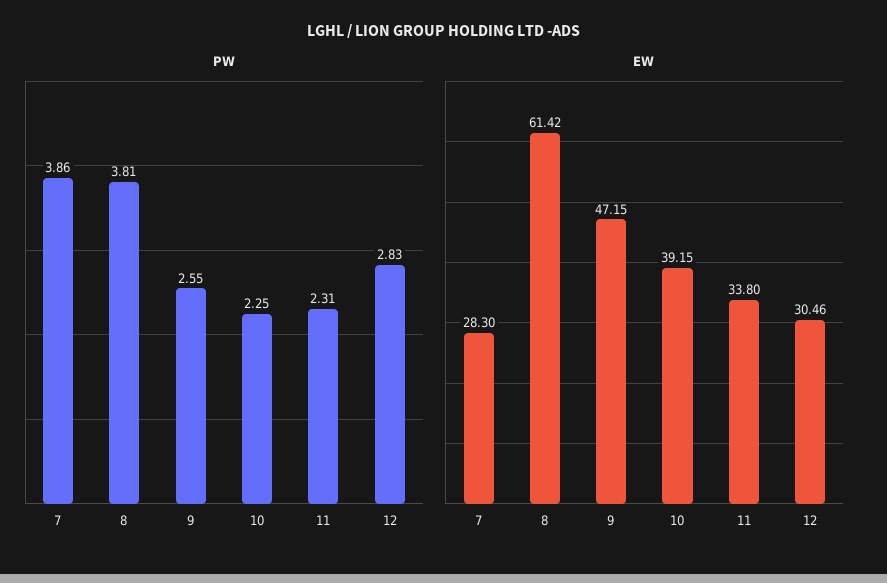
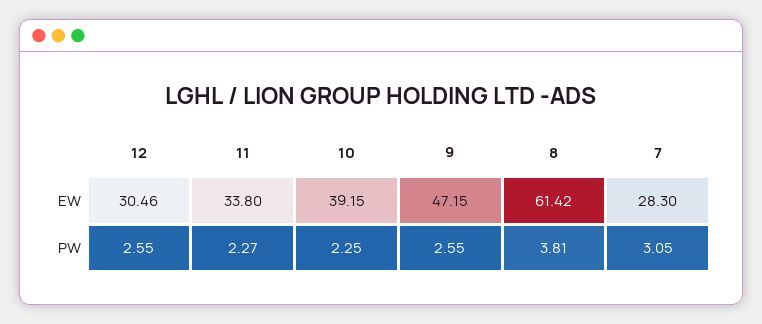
PW, 7: 3.86 -> 3.05
PW, 11: 2.31 -> 2.27
PW, 12: 2.83 -> 2.55

